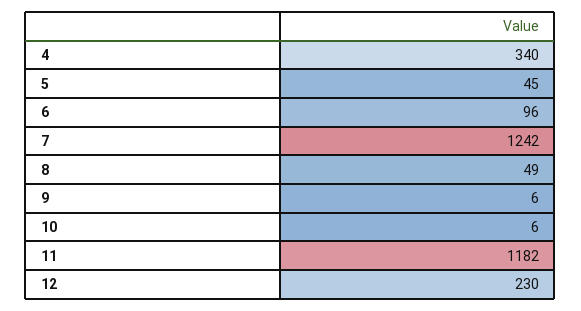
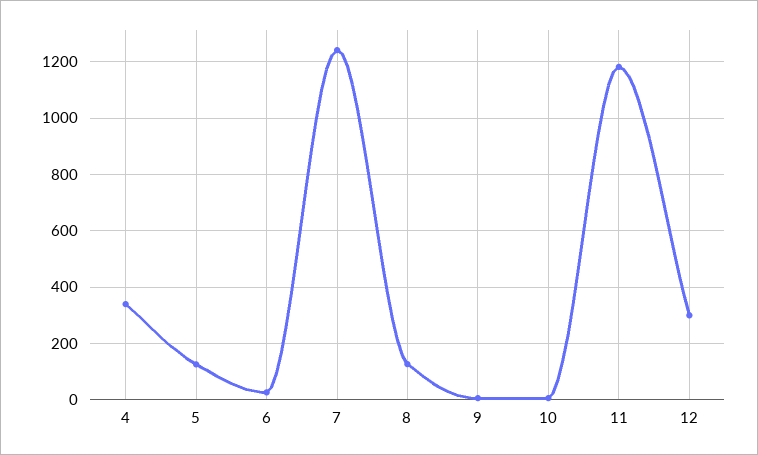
5: 45 -> 125
6: 96 -> 25
8: 49 -> 125
12: 230 -> 300

